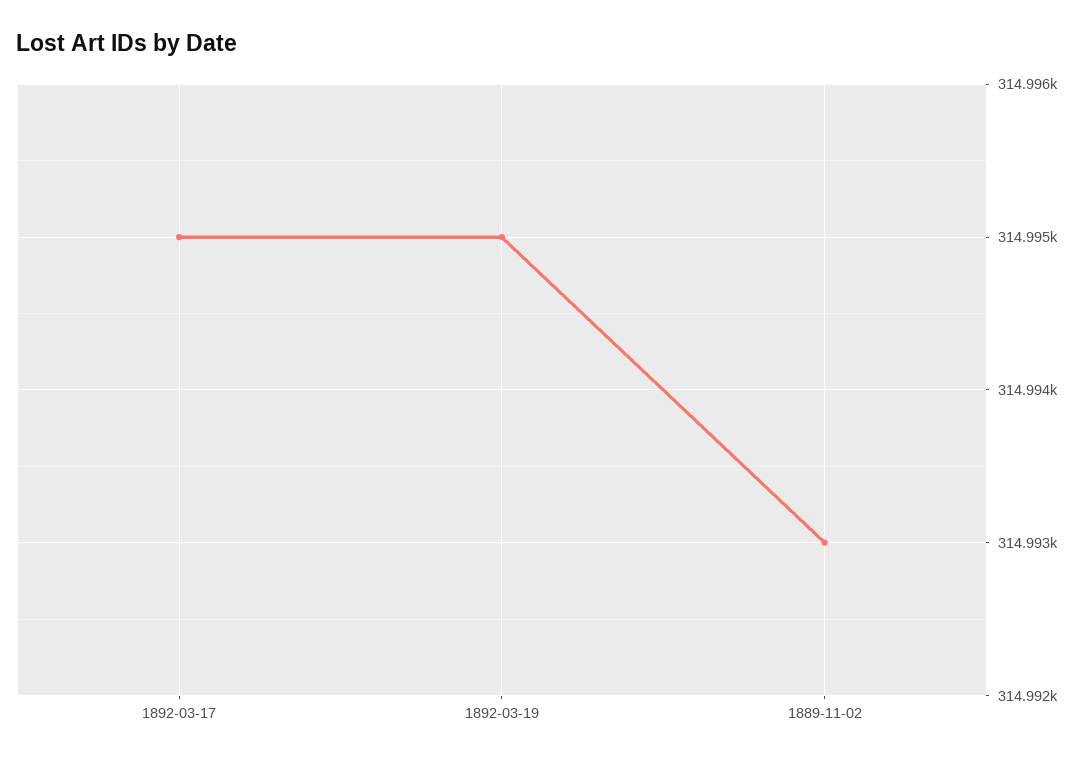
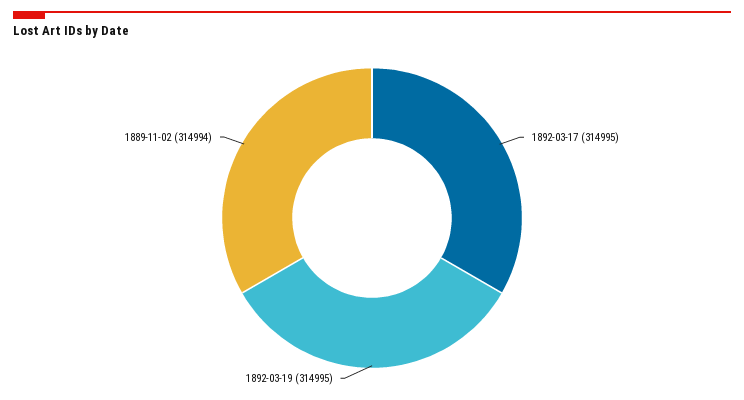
1889-11-02: 314993 -> 314994

